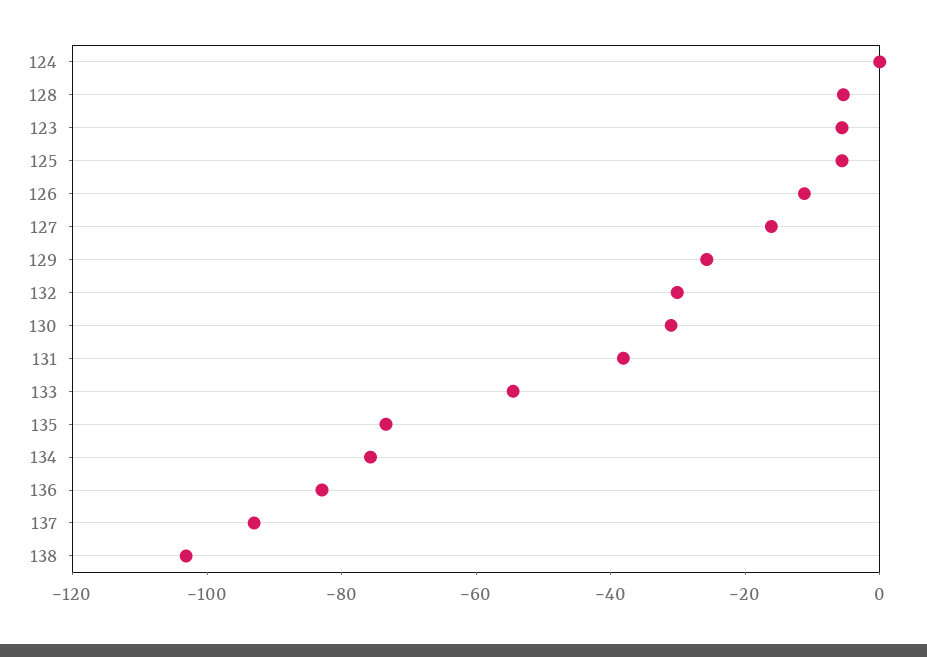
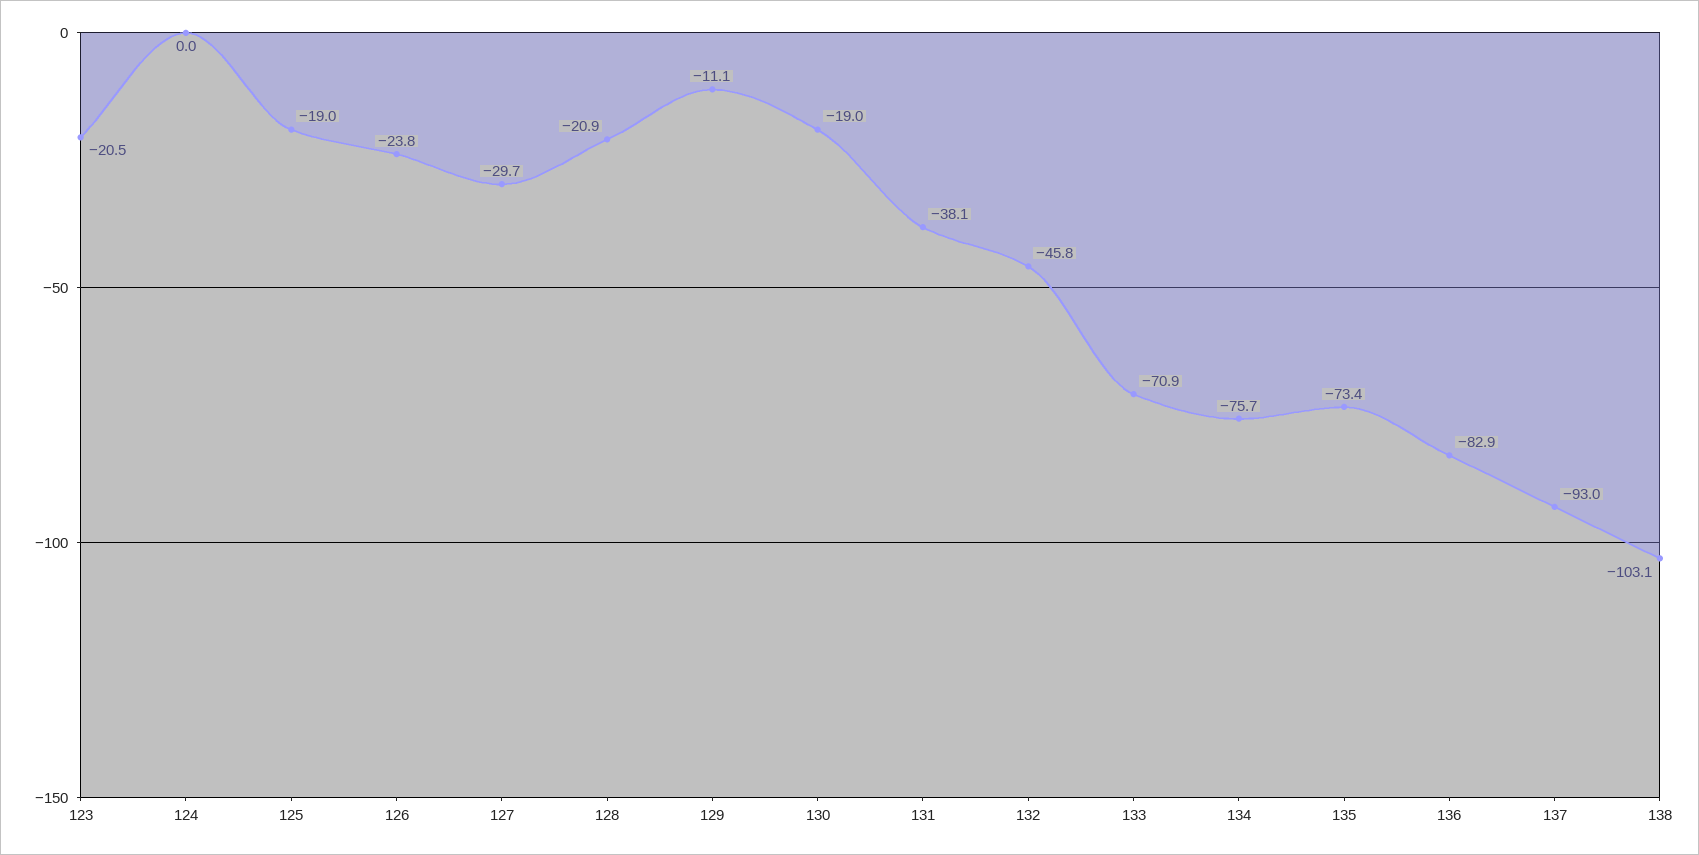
128: -5 -> -20.9
123: -5 -> -20.5
125: -5 -> -19
126: -10 -> -23.8
127: -15 -> -29.7
129: -25 -> -11.1
132: -30 -> -45.8
130: -30 -> -19
133: -55 -> -70.9

